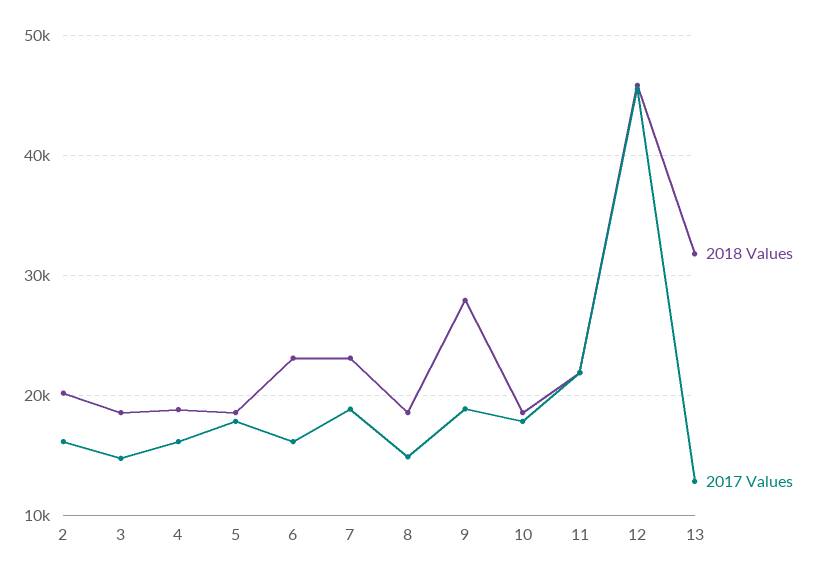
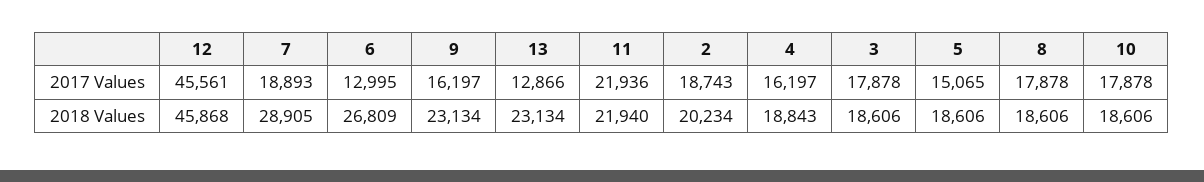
2017 Values, 2: 16000 -> 18743
2017 Values, 3: 15000 -> 17878
2017 Values, 5: 18000 -> 15065
2018 Values, 6: 23000 -> 26809
2017 Values, 6: 16000 -> 12995
2018 Values, 7: 23000 -> 28905
2017 Values, 8: 15000 -> 17878
2018 Values, 9: 28000 -> 23134
2017 Values, 9: 19000 -> 16197
2018 Values, 13: 32000 -> 23134

